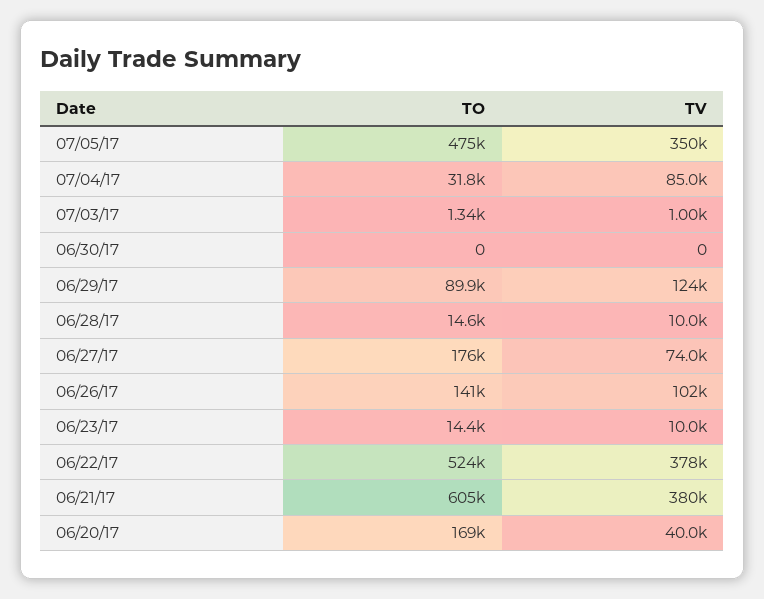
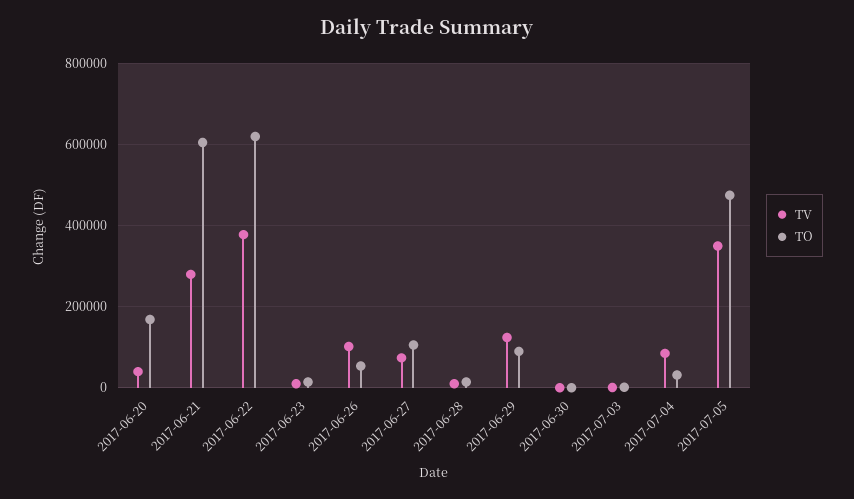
TO, 06/27/17: 176000 -> 100000
TO, 06/26/17: 141000 -> 60000
TO, 06/22/17: 524000 -> 620000
TV, 06/21/17: 380000 -> 280000

